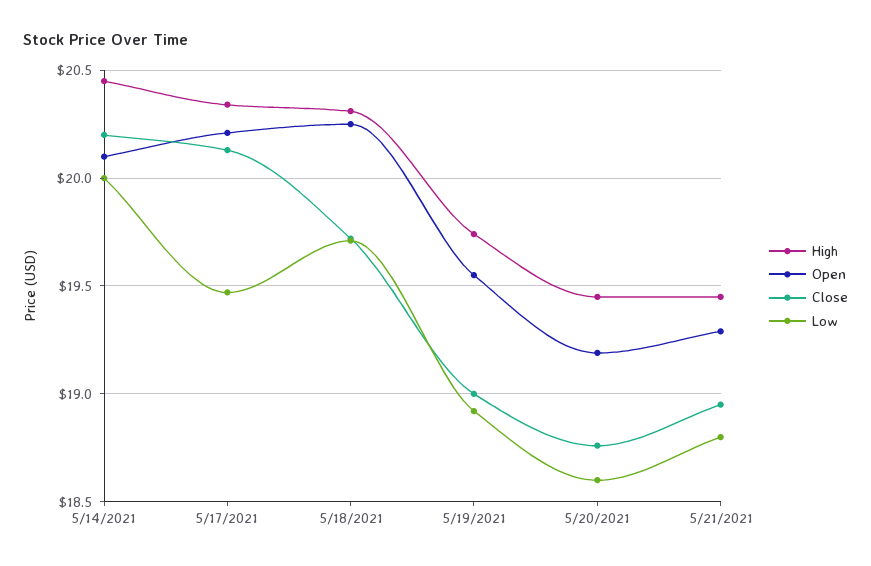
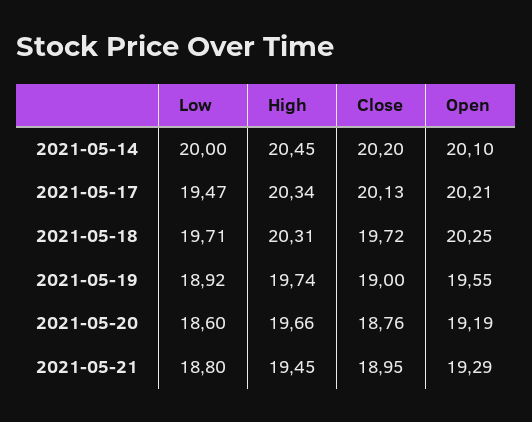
High, 5/20/2021: 19.45 -> 19.66

